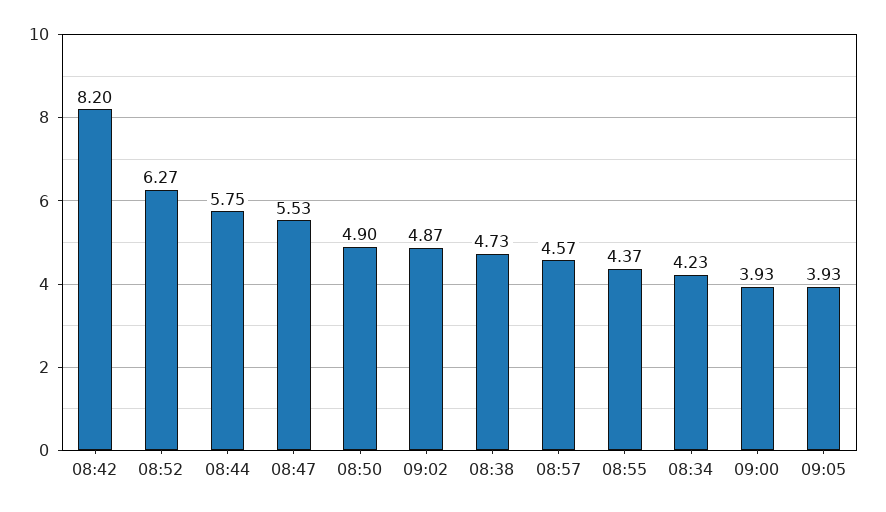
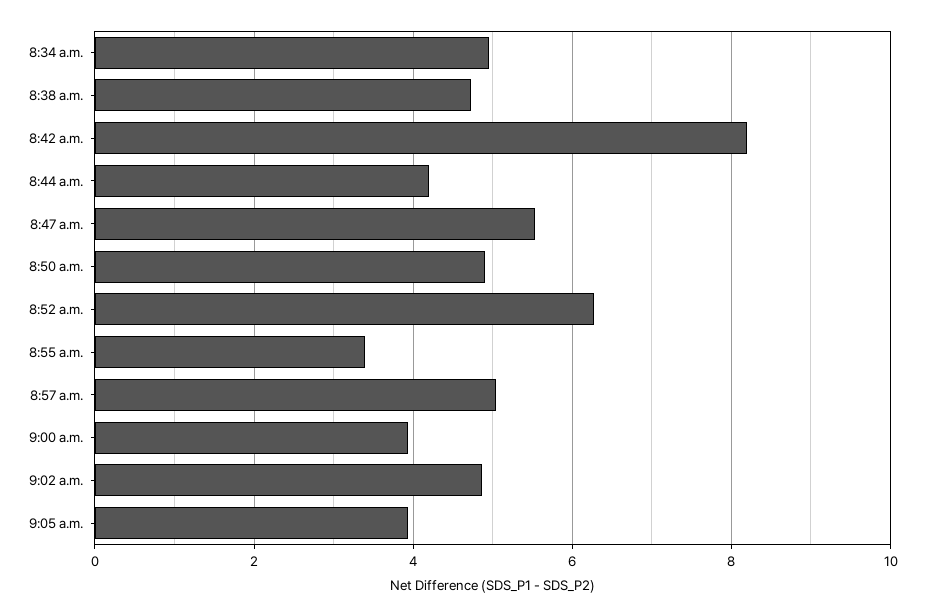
08:44: 5.75 -> 4.2
08:57: 4.57 -> 5
08:55: 4.37 -> 3.4
08:34: 4.23 -> 5

